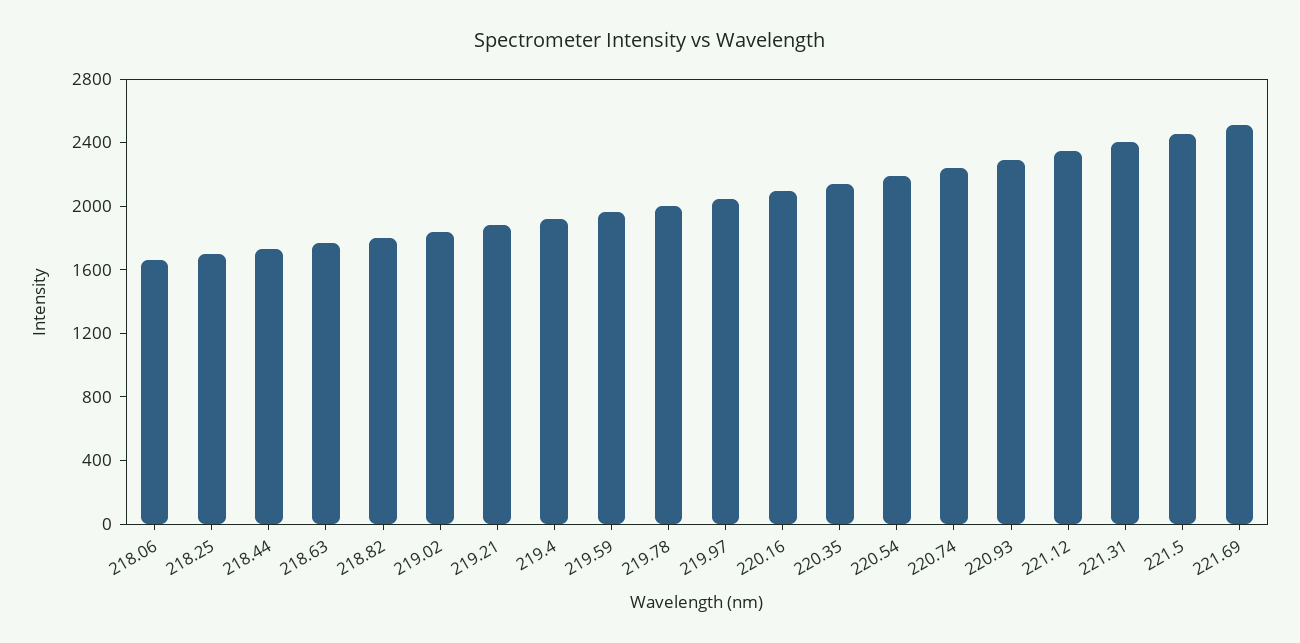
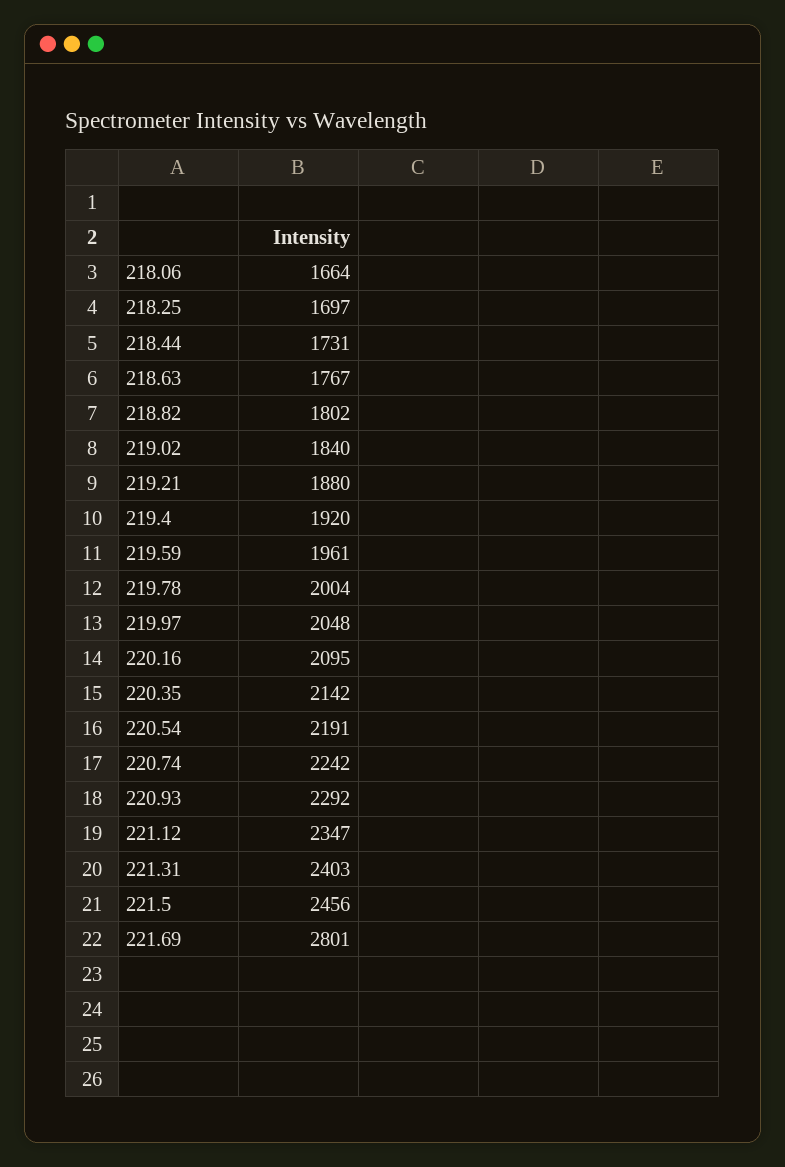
221.69: 2500 -> 2801

